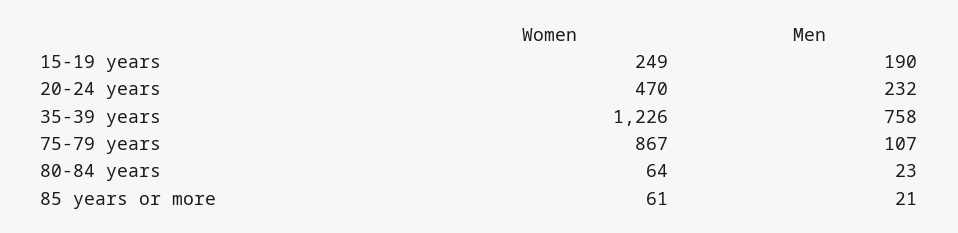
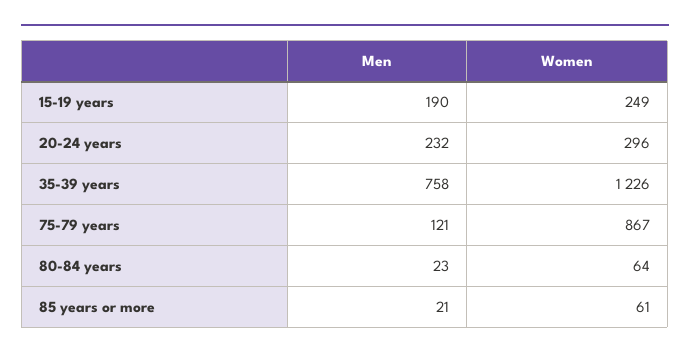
Women, 20-24 years: 470 -> 296
Men, 75-79 years: 107 -> 121

